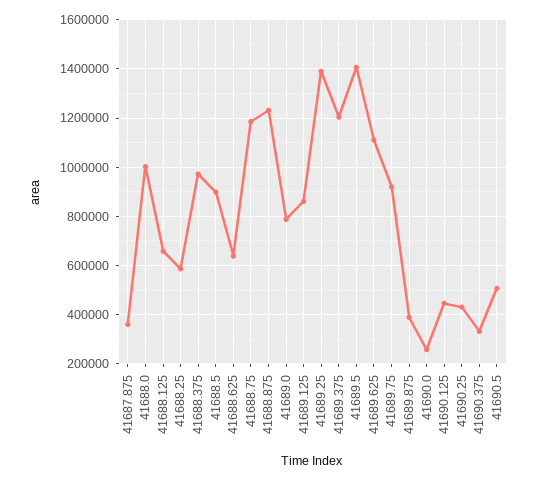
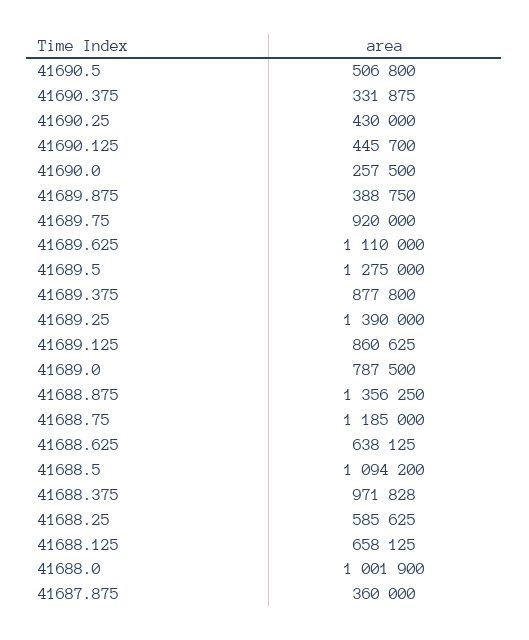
41688.5: 900000 -> 1094200
41688.875: 1225000 -> 1356250
41689.375: 1200000 -> 877800
41689.5: 1400000 -> 1275000

